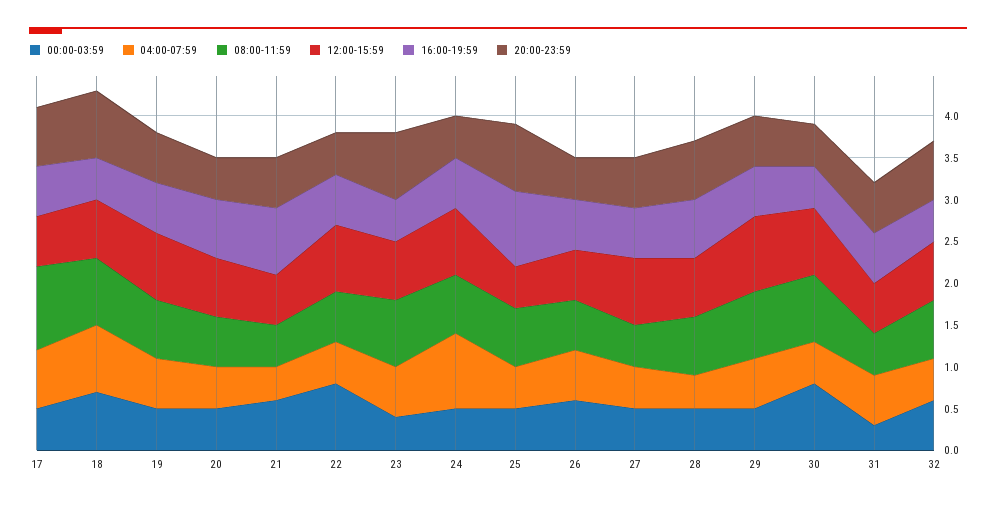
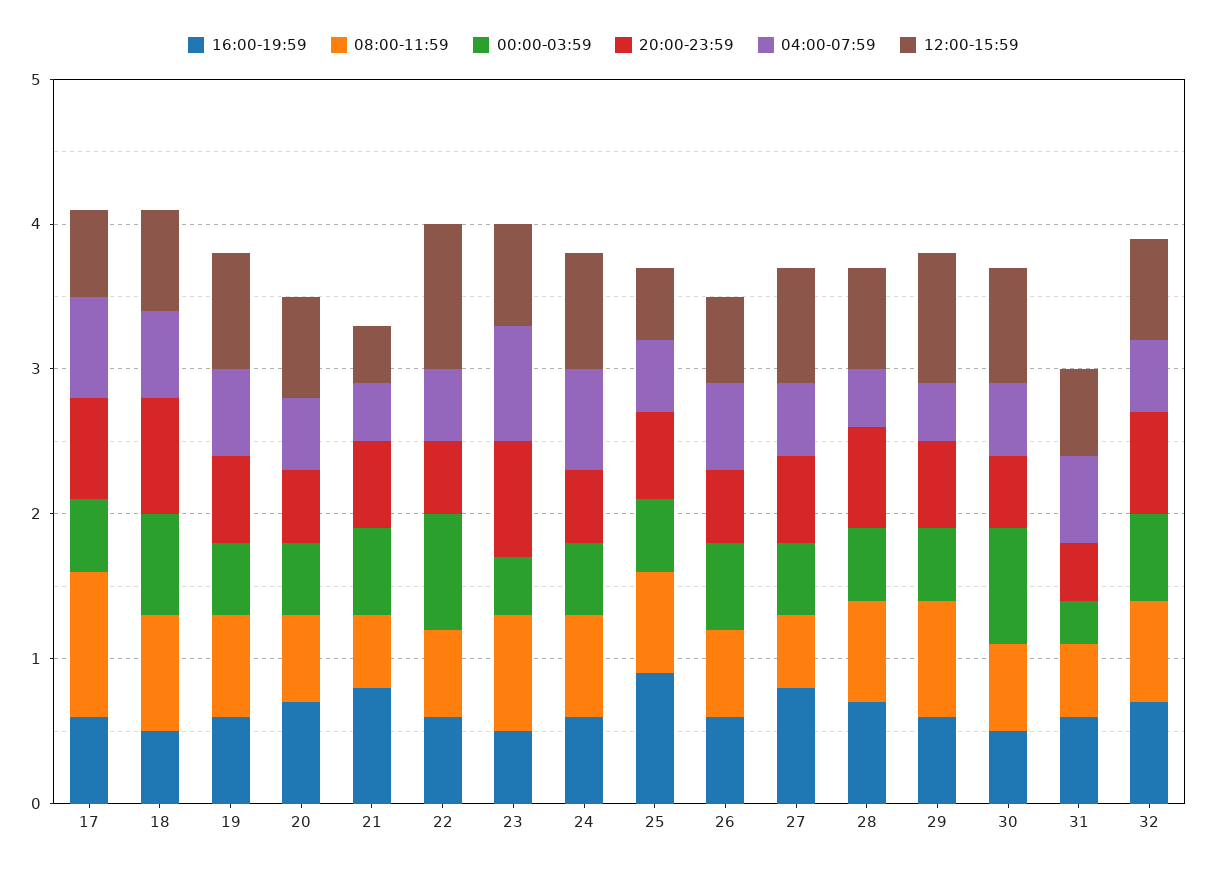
04:00-07:59, 18: 0.8 -> 0.6
12:00-15:59, 21: 0.6 -> 0.4
12:00-15:59, 22: 0.8 -> 1
04:00-07:59, 23: 0.6 -> 0.8
04:00-07:59, 24: 0.9 -> 0.7
20:00-23:59, 25: 0.8 -> 0.6
16:00-19:59, 27: 0.6 -> 0.8
04:00-07:59, 29: 0.6 -> 0.4
08:00-11:59, 30: 0.8 -> 0.6
20:00-23:59, 31: 0.6 -> 0.4
16:00-19:59, 32: 0.5 -> 0.7

